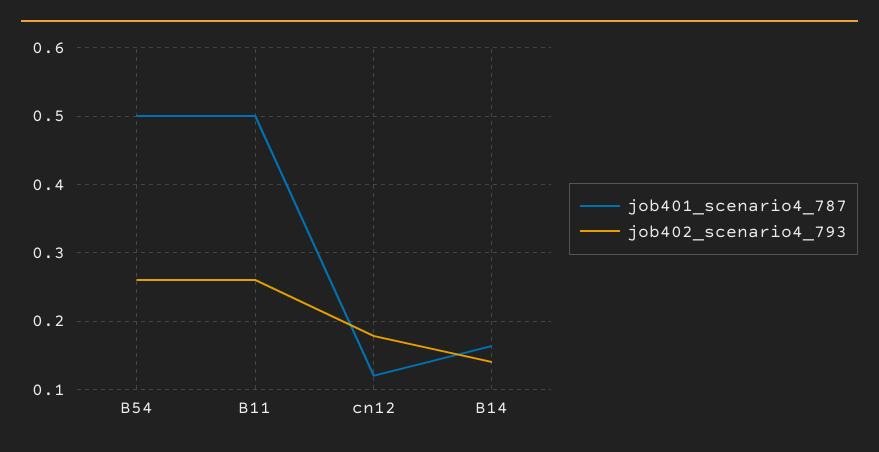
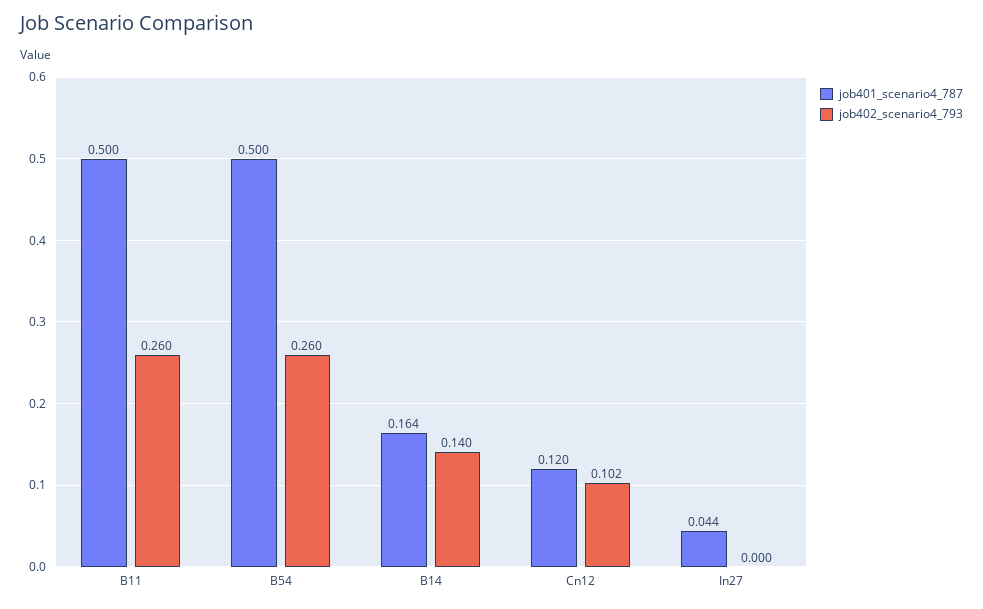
job402_scenario4_793, cn12: 0.18 -> 0.102
job401_scenario4_787, In27: none -> 0.044
job402_scenario4_793, In27: none -> 0

